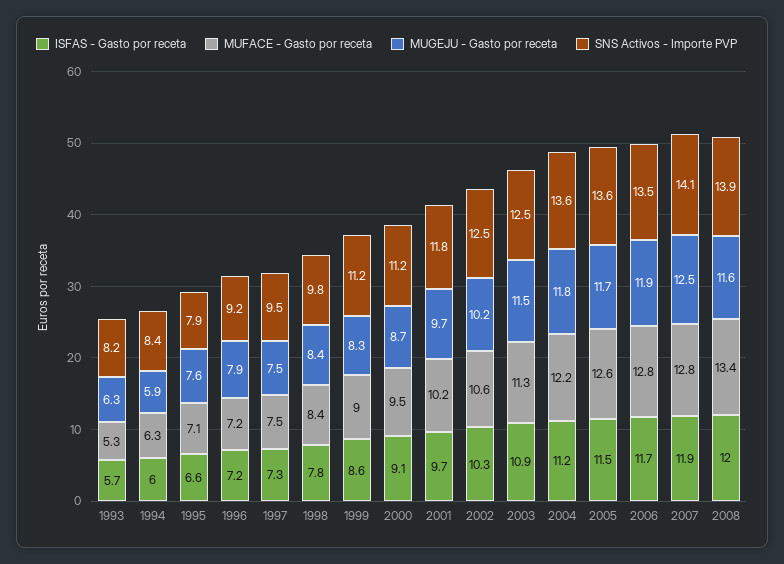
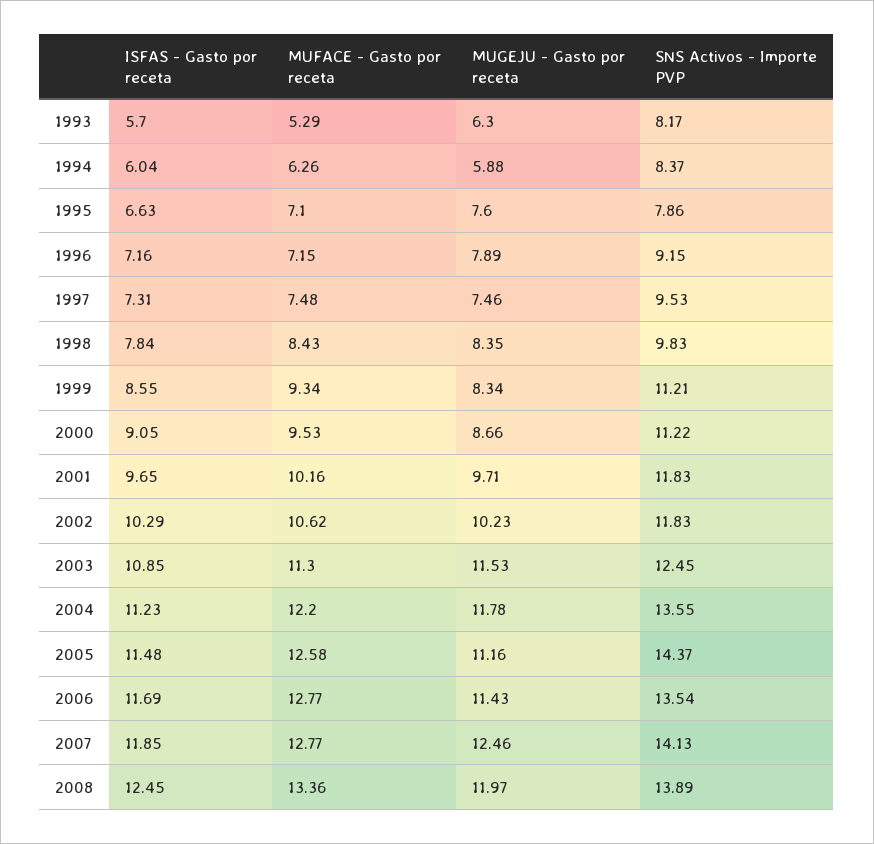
MUFACE - Gasto por receta, 1999: 9 -> 9.34
SNS Activos - Importe PVP, 2002: 12.5 -> 11.83
MUGEJU - Gasto por receta, 2005: 11.7 -> 11.16
SNS Activos - Importe PVP, 2005: 13.6 -> 14.37
MUGEJU - Gasto por receta, 2006: 11.9 -> 11.43
ISFAS - Gasto por receta, 2008: 12 -> 12.45
MUGEJU - Gasto por receta, 2008: 11.6 -> 11.97

